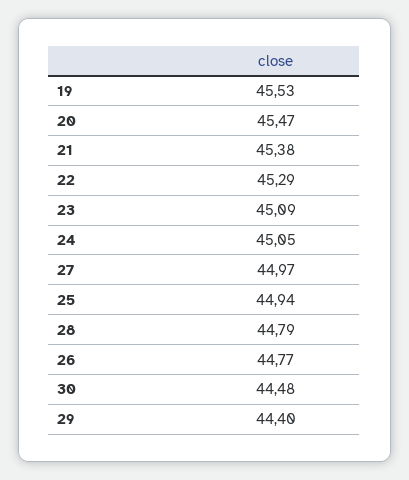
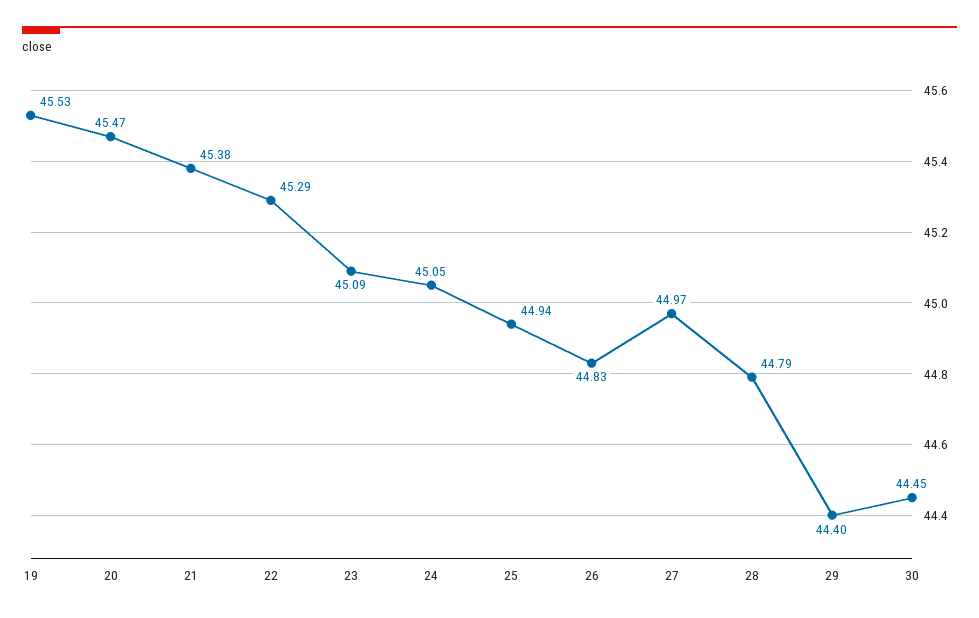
26: 44.77 -> 44.83
30: 44.48 -> 44.45

